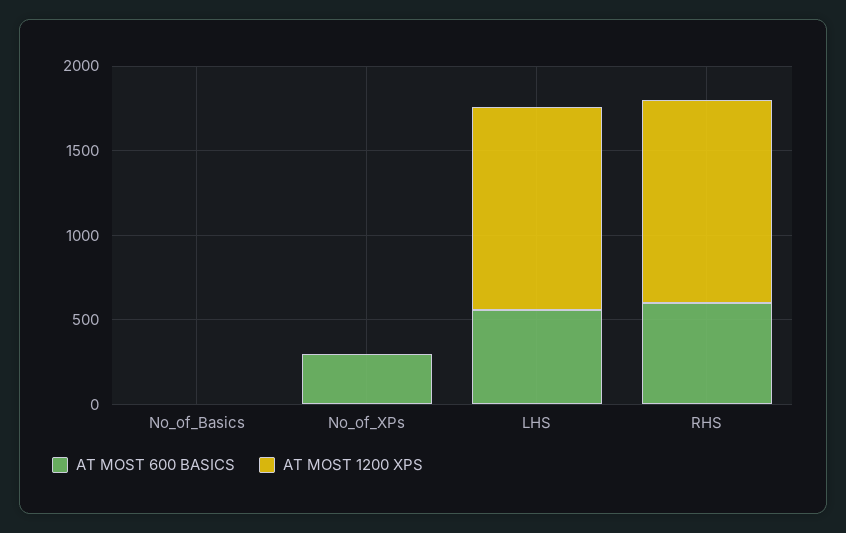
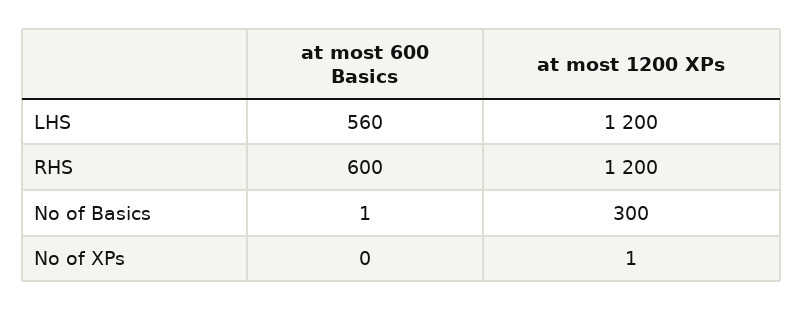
AT MOST 1200 XPS, No_of_Basics: 0 -> 300
AT MOST 600 BASICS, No_of_XPs: 300 -> 0

